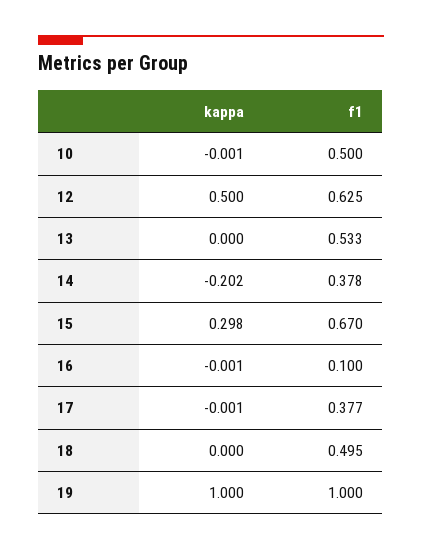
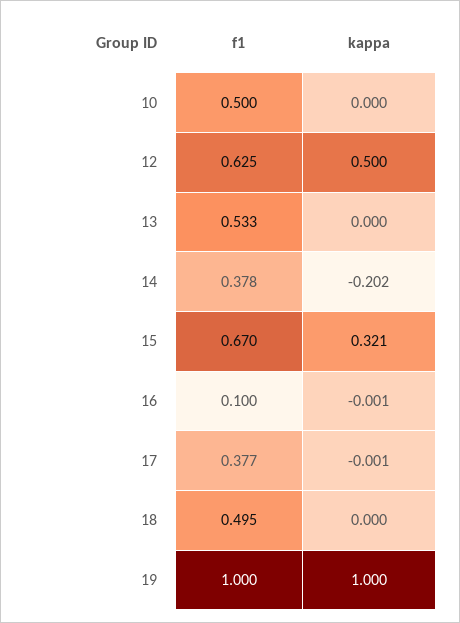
kappa, 10: -0.001 -> 0
kappa, 15: 0.298 -> 0.321

